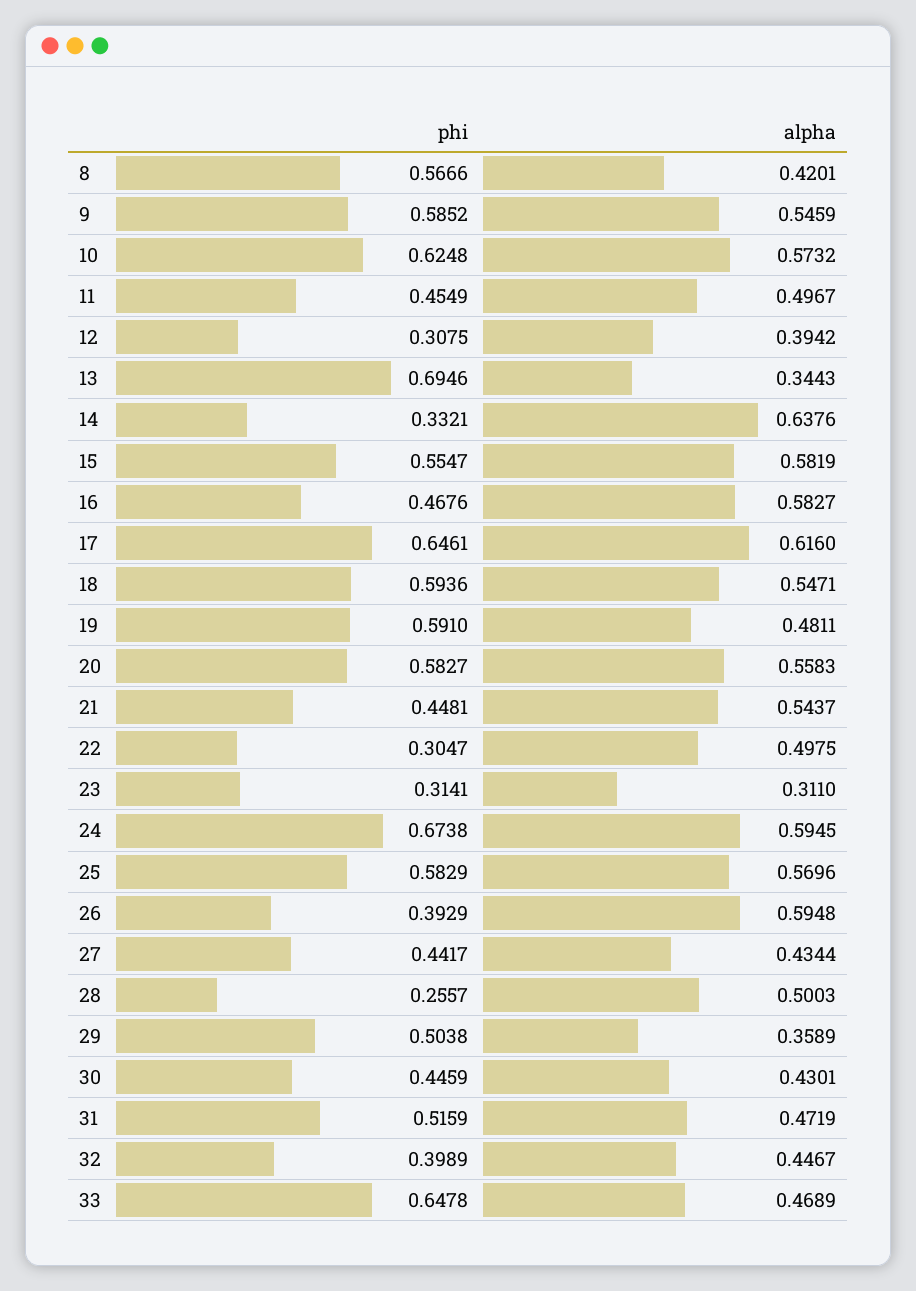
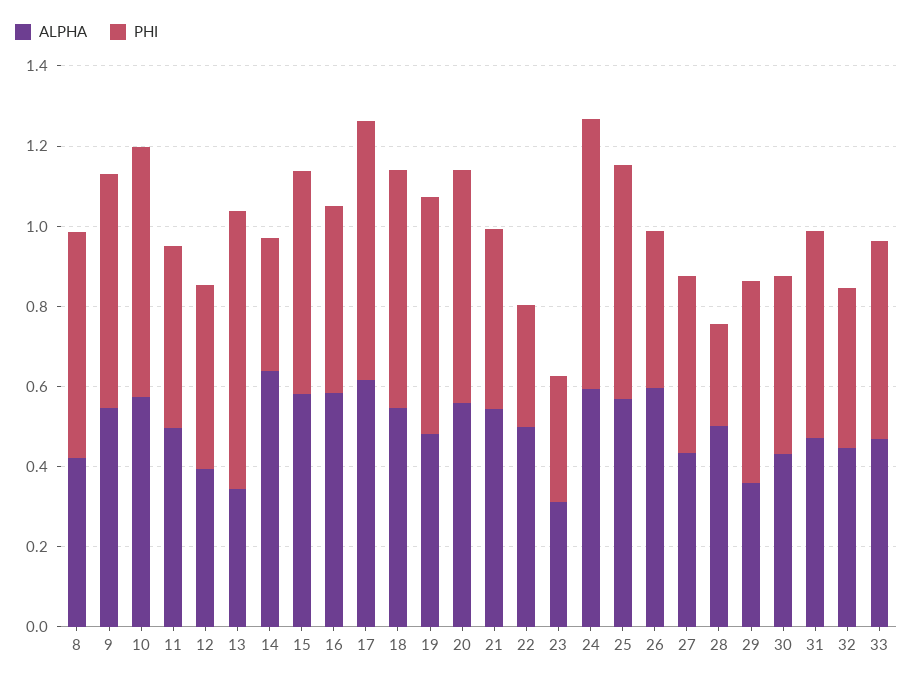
phi, 12: 0.3075 -> 0.45
phi, 33: 0.6478 -> 0.5

